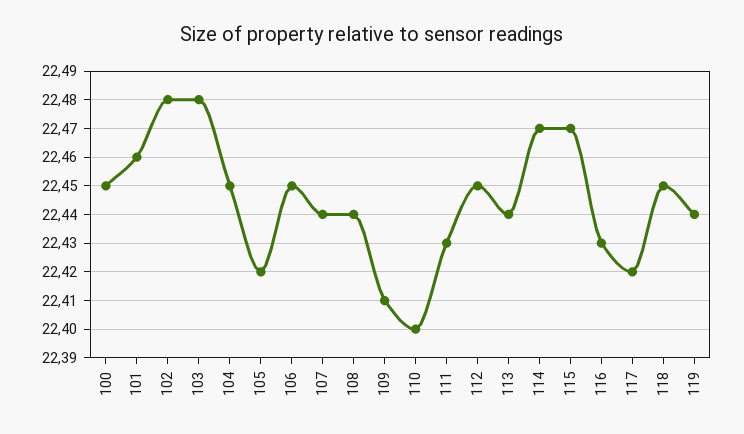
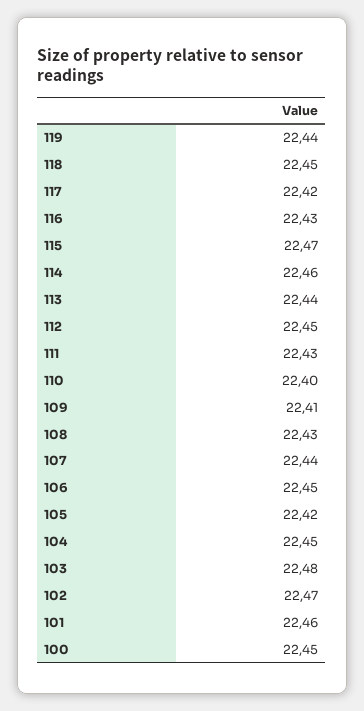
102: 22.48 -> 22.47
108: 22.44 -> 22.43
114: 22.47 -> 22.46

